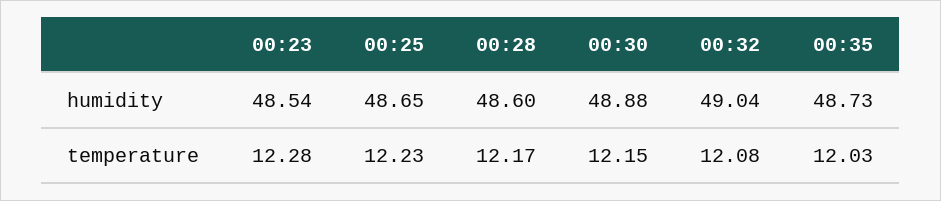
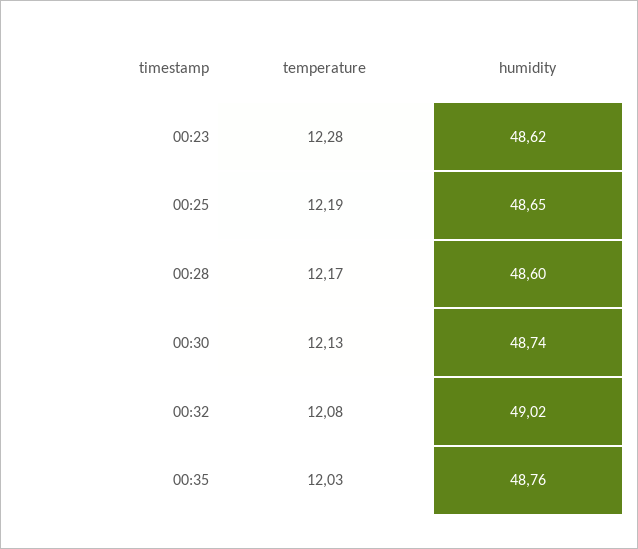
00:23, humidity: 48.54 -> 48.62
00:30, humidity: 48.88 -> 48.74
00:32, humidity: 49.04 -> 49.02
00:35, humidity: 48.73 -> 48.76
00:25, temperature: 12.23 -> 12.19
00:30, temperature: 12.15 -> 12.13

